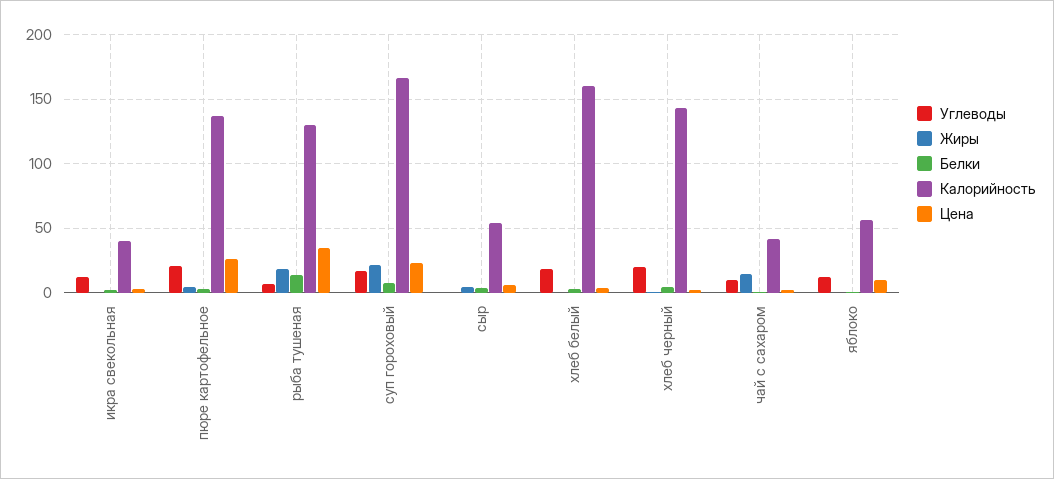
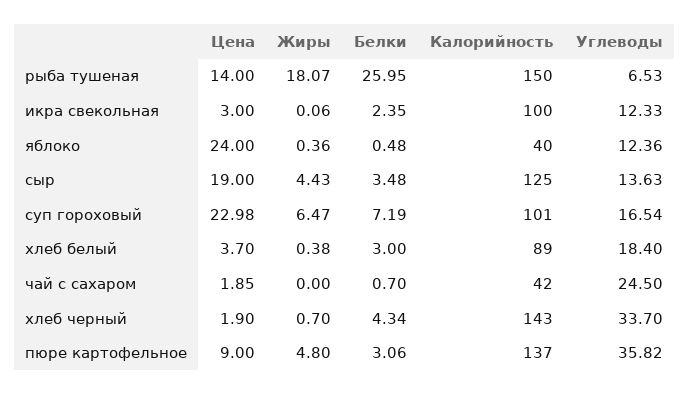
Калорийность, икра свекольная: 40 -> 100
Углеводы, пюре картофельное: 20 -> 35.82
Цена, пюре картофельное: 25 -> 9
Белки, рыба тушеная: 15 -> 25.95
Калорийность, рыба тушеная: 130 -> 150
Цена, рыба тушеная: 35 -> 14
Жиры, суп гороховый: 20 -> 6.47
Калорийность, суп гороховый: 165 -> 101
Углеводы, сыр: 0 -> 13.63
Калорийность, сыр: 55 -> 125
Цена, сыр: 5 -> 19
Калорийность, хлеб белый: 160 -> 89
Углеводы, хлеб черный: 20 -> 33.7
Углеводы, чай с сахаром: 10 -> 24.5
Жиры, чай с сахаром: 15 -> 0
Калорийность, яблоко: 55 -> 40
Цена, яблоко: 10 -> 24

